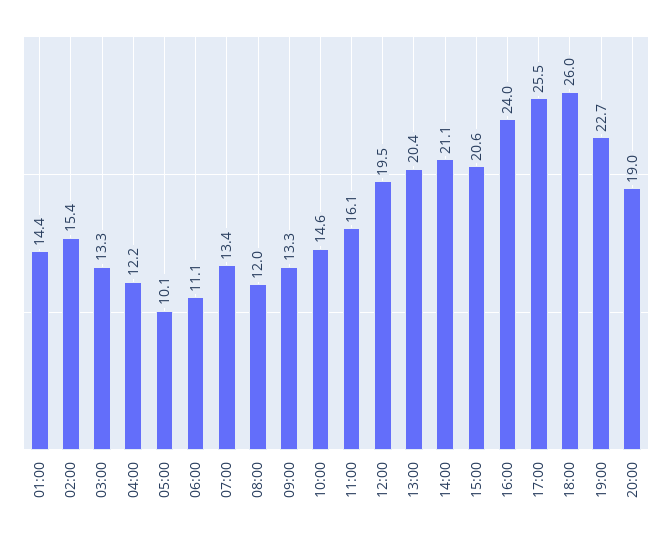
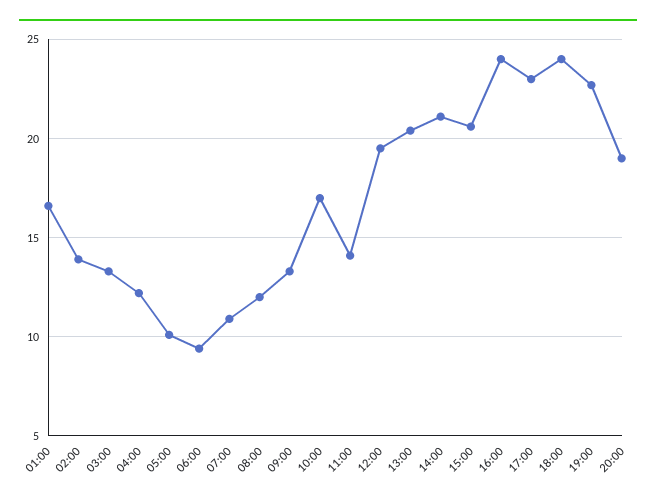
01:00: 14.4 -> 16.5
02:00: 15.4 -> 14
06:00: 11.1 -> 9.5
07:00: 13.4 -> 11
10:00: 14.6 -> 17
11:00: 16.1 -> 14
17:00: 25.5 -> 23
18:00: 26 -> 24

